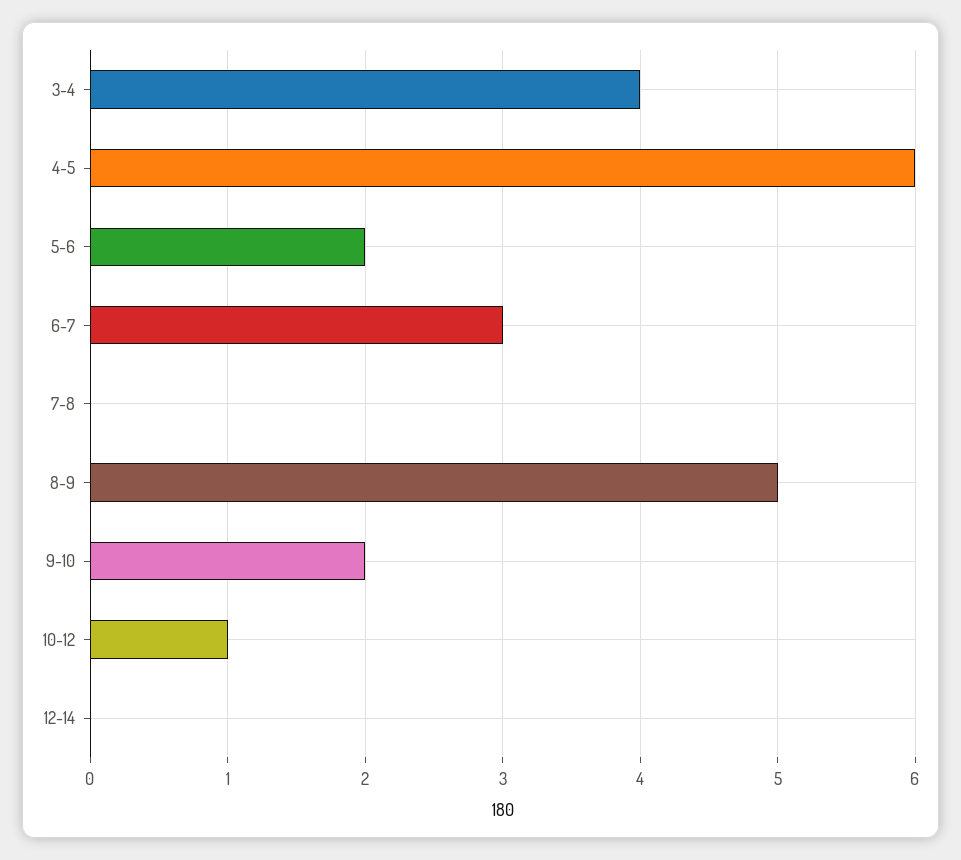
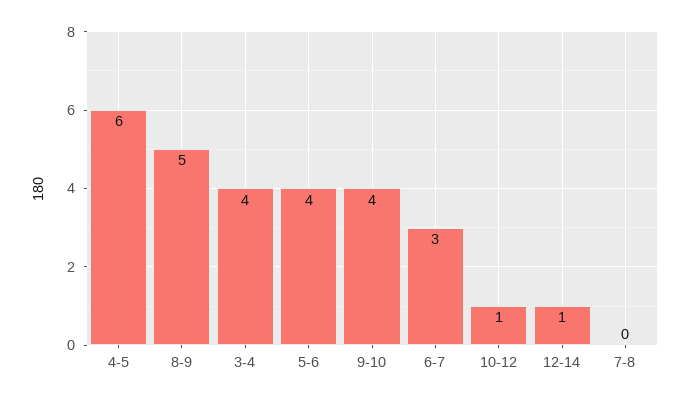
5-6: 2 -> 4
9-10: 2 -> 4
12-14: 0 -> 1

